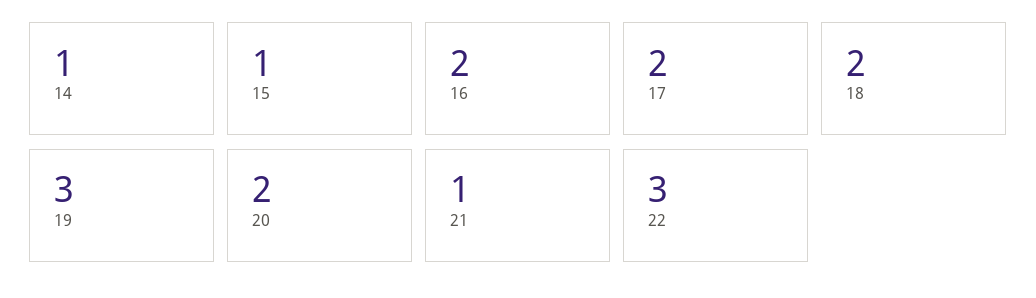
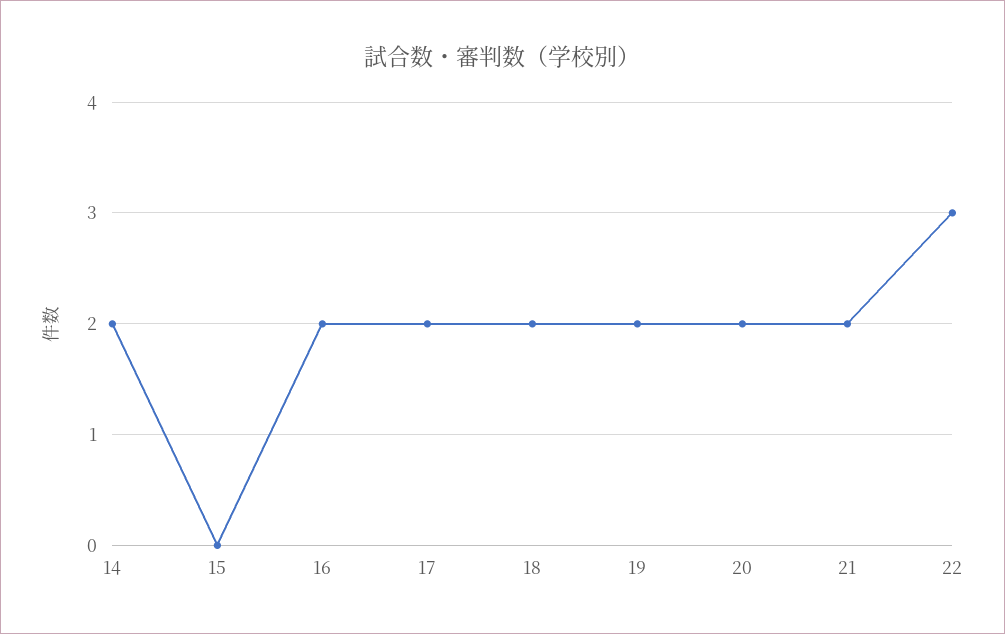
14: 1 -> 2
15: 1 -> 0
19: 3 -> 2
21: 1 -> 2

